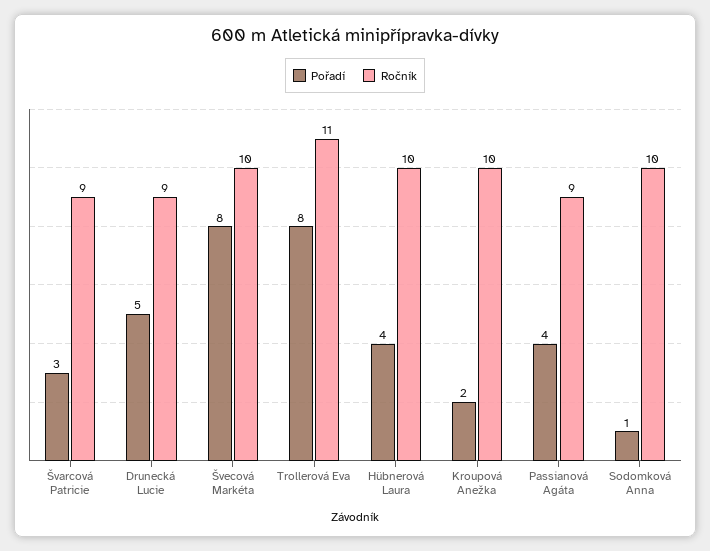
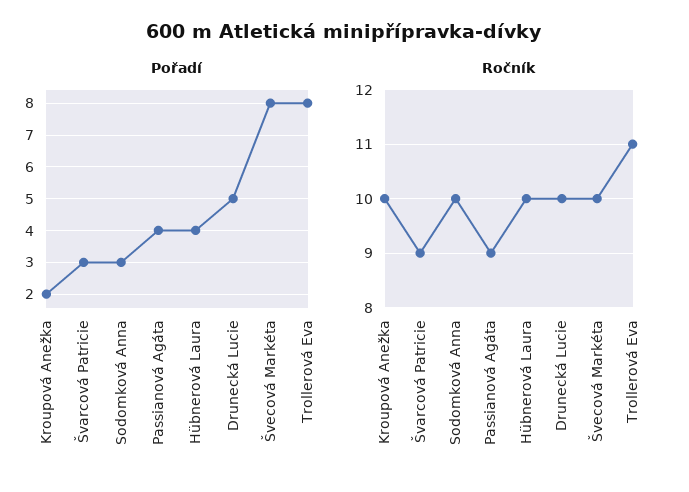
Ročník, Drunecká Lucie: 9 -> 10
Pořadí, Sodomková Anna: 1 -> 3

